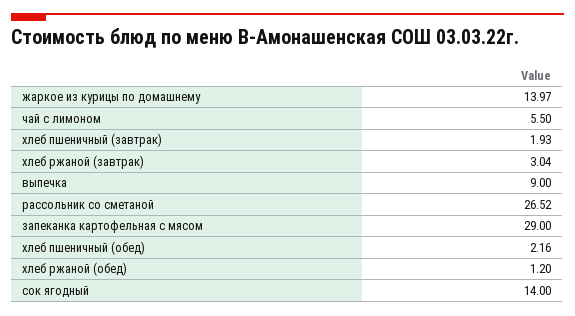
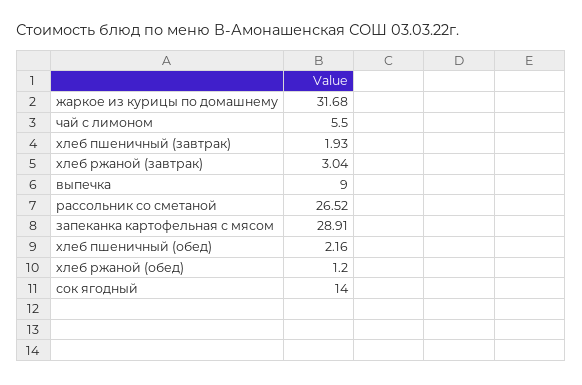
жаркое из курицы по домашнему: 13.97 -> 31.68
запеканка картофельная с мясом: 29 -> 28.91

